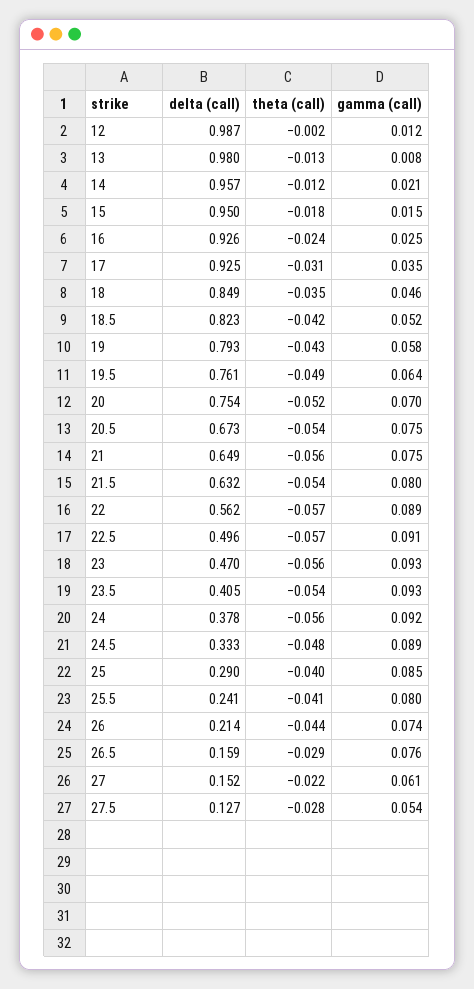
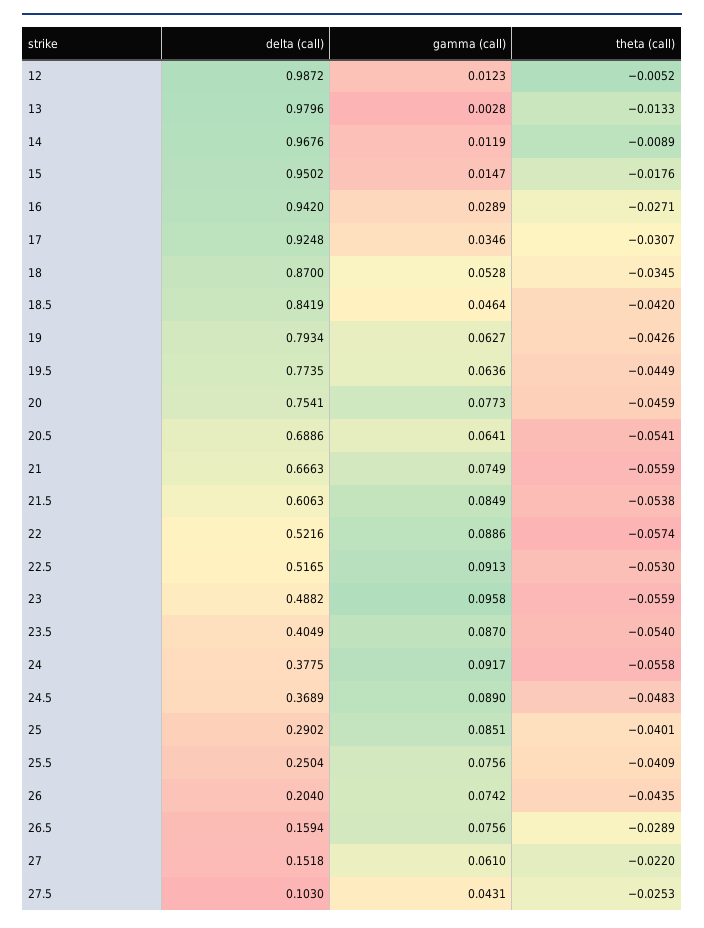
theta (call), 12: -0.002 -> -0.0052
gamma (call), 13: 0.008 -> 0.0028
delta (call), 14: 0.957 -> 0.9676
theta (call), 14: -0.012 -> -0.0089
gamma (call), 14: 0.021 -> 0.0119
delta (call), 16: 0.926 -> 0.942
theta (call), 16: -0.024 -> -0.0271
gamma (call), 16: 0.025 -> 0.0289
delta (call), 18: 0.849 -> 0.87
gamma (call), 18: 0.046 -> 0.0528
delta (call), 18.5: 0.823 -> 0.8419
gamma (call), 18.5: 0.052 -> 0.0464
gamma (call), 19: 0.058 -> 0.0627
delta (call), 19.5: 0.761 -> 0.7735
theta (call), 19.5: -0.049 -> -0.0449
theta (call), 20: -0.052 -> -0.0459
gamma (call), 20: 0.07 -> 0.0773
delta (call), 20.5: 0.673 -> 0.6886
gamma (call), 20.5: 0.075 -> 0.0641
delta (call), 21: 0.649 -> 0.6663
delta (call), 21.5: 0.632 -> 0.6063
gamma (call), 21.5: 0.08 -> 0.0849
delta (call), 22: 0.562 -> 0.5216
delta (call), 22.5: 0.496 -> 0.5165
theta (call), 22.5: -0.057 -> -0.053
delta (call), 23: 0.47 -> 0.4882
gamma (call), 23: 0.093 -> 0.0958
gamma (call), 23.5: 0.093 -> 0.087
delta (call), 24.5: 0.333 -> 0.3689
delta (call), 25.5: 0.241 -> 0.2504
gamma (call), 25.5: 0.08 -> 0.0756
delta (call), 26: 0.214 -> 0.204
delta (call), 27.5: 0.127 -> 0.103
theta (call), 27.5: -0.028 -> -0.0253
gamma (call), 27.5: 0.054 -> 0.0431

